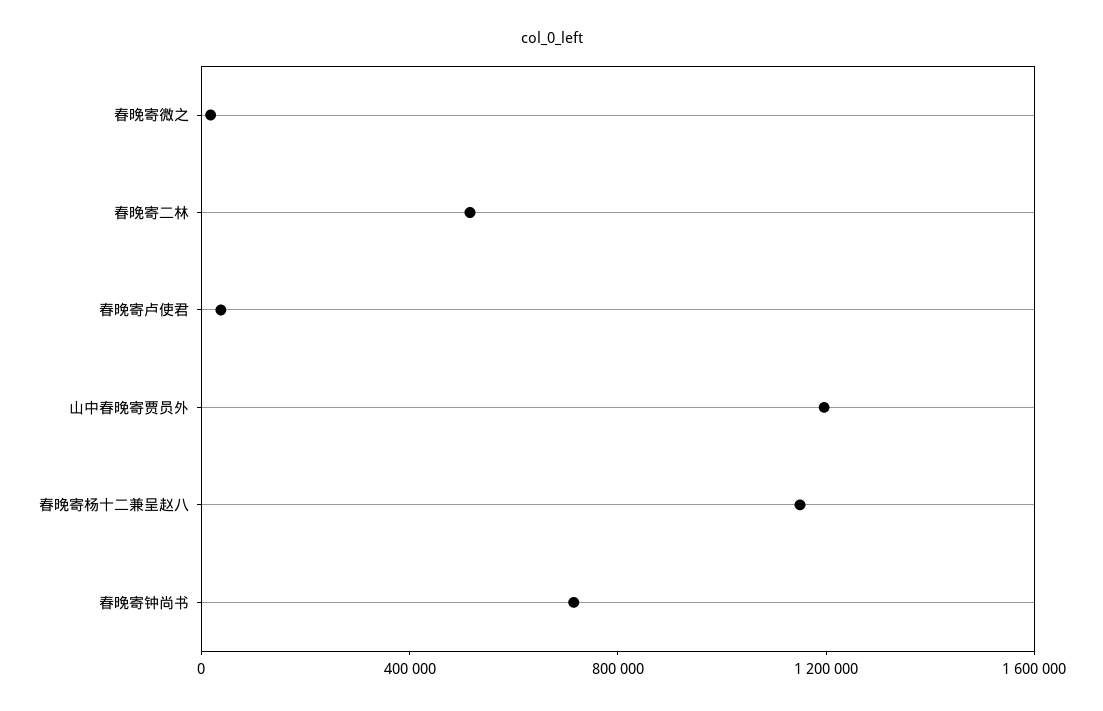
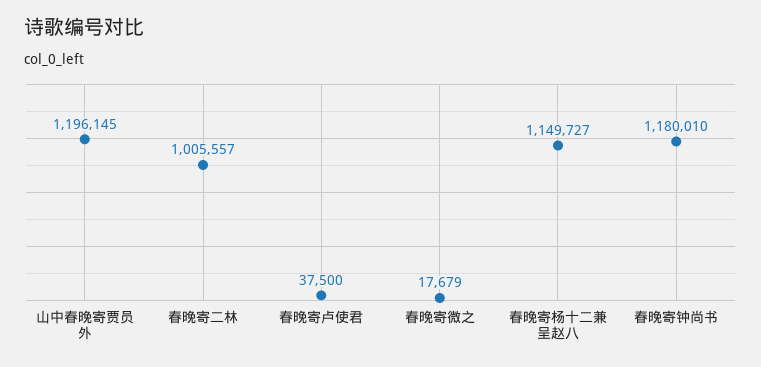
春晚寄二林: 500000 -> 1005557
春晚寄钟尚书: 700000 -> 1180010

